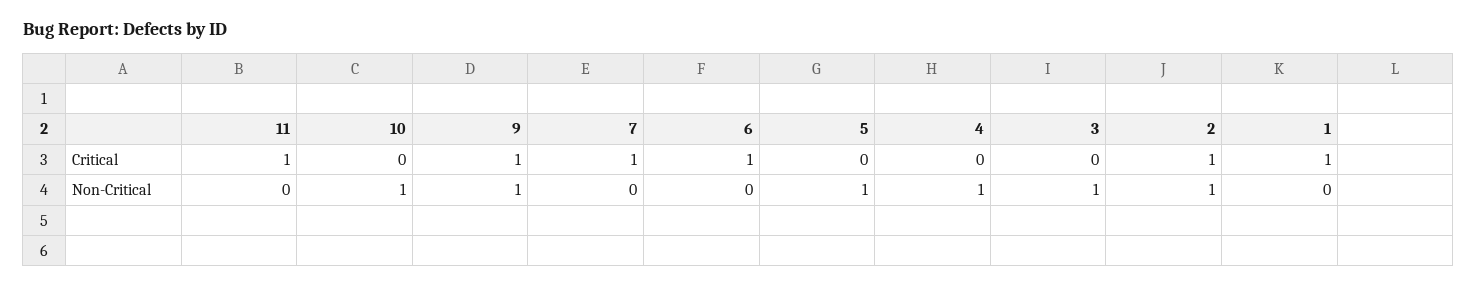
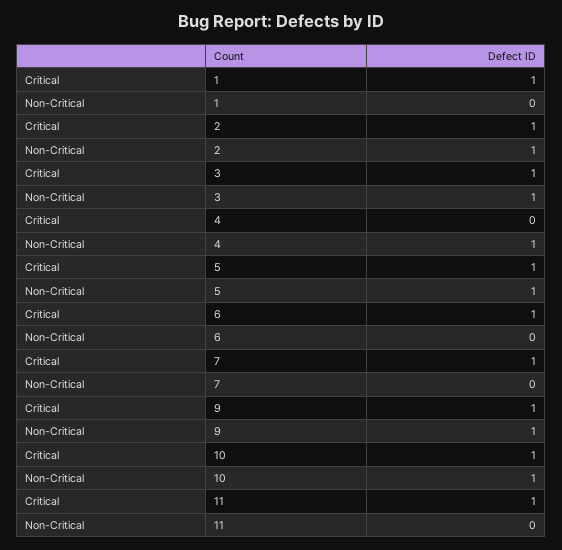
10, Critical: 0 -> 1
5, Critical: 0 -> 1
3, Critical: 0 -> 1

